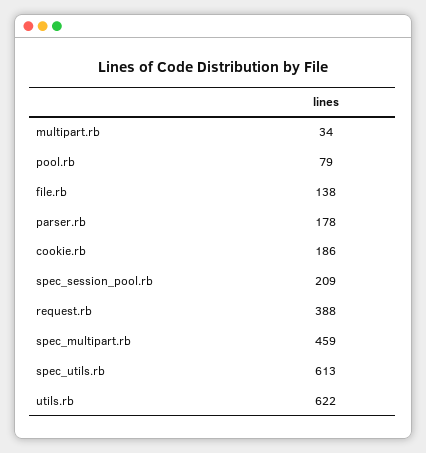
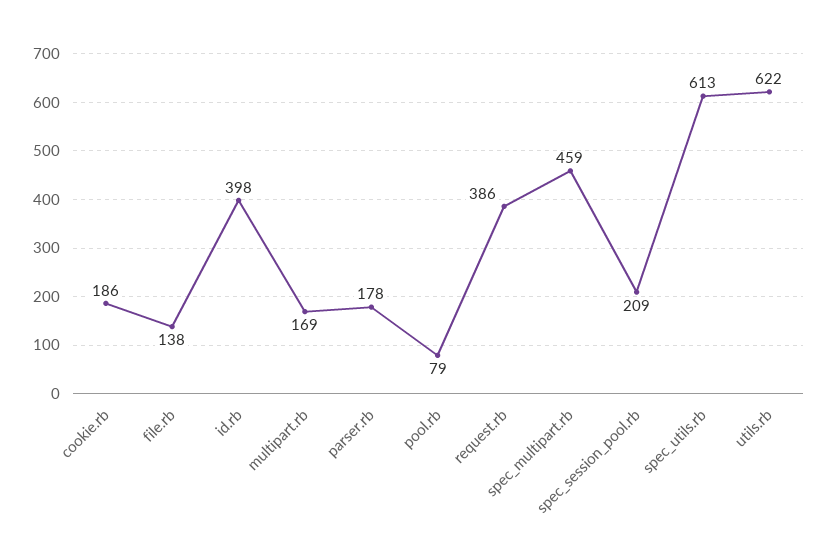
multipart.rb: 34 -> 169
request.rb: 388 -> 386
id.rb: none -> 398

